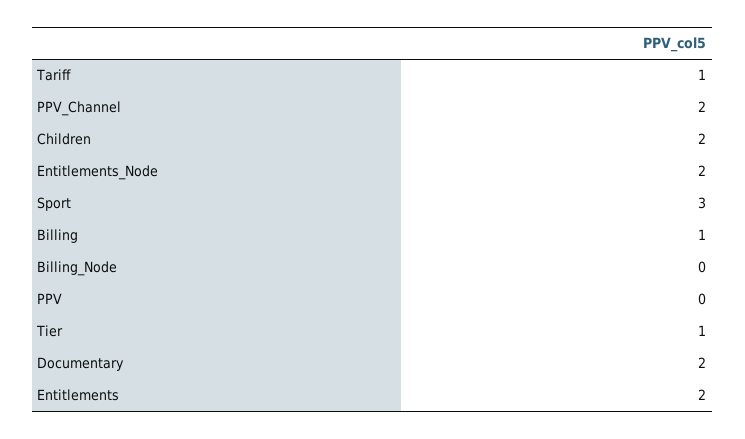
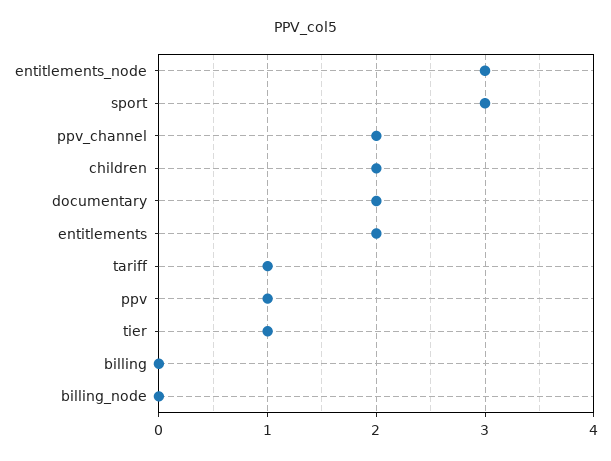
Entitlements_Node: 2 -> 3
Billing: 1 -> 0
PPV: 0 -> 1

